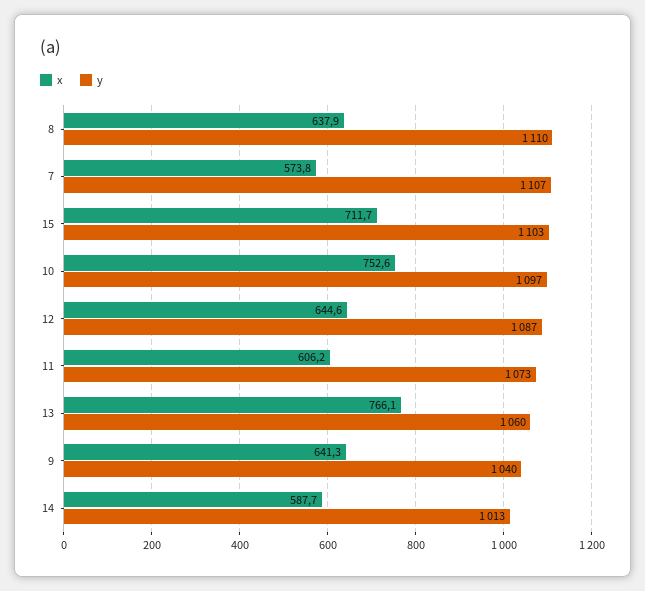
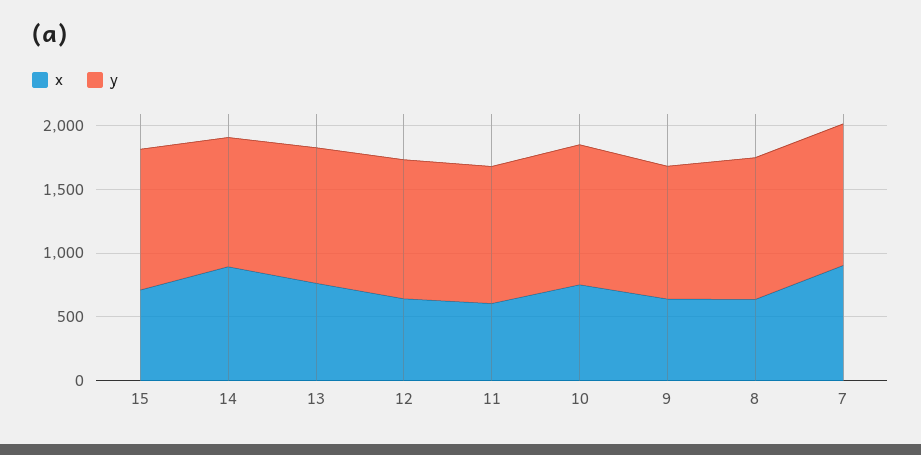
x, 7: 573.8 -> 900
x, 14: 587.7 -> 900

